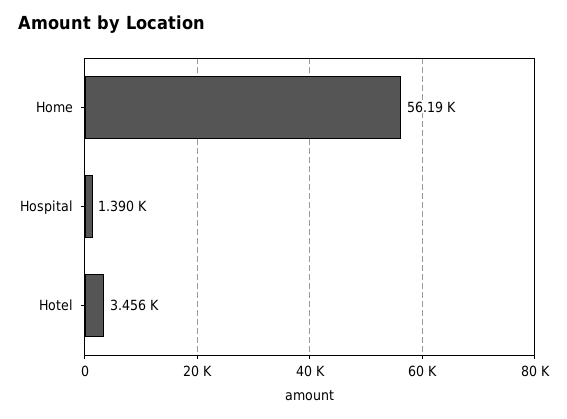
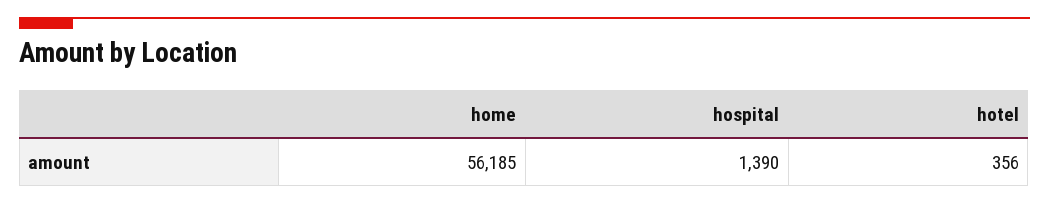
Hotel: 3456 -> 356

